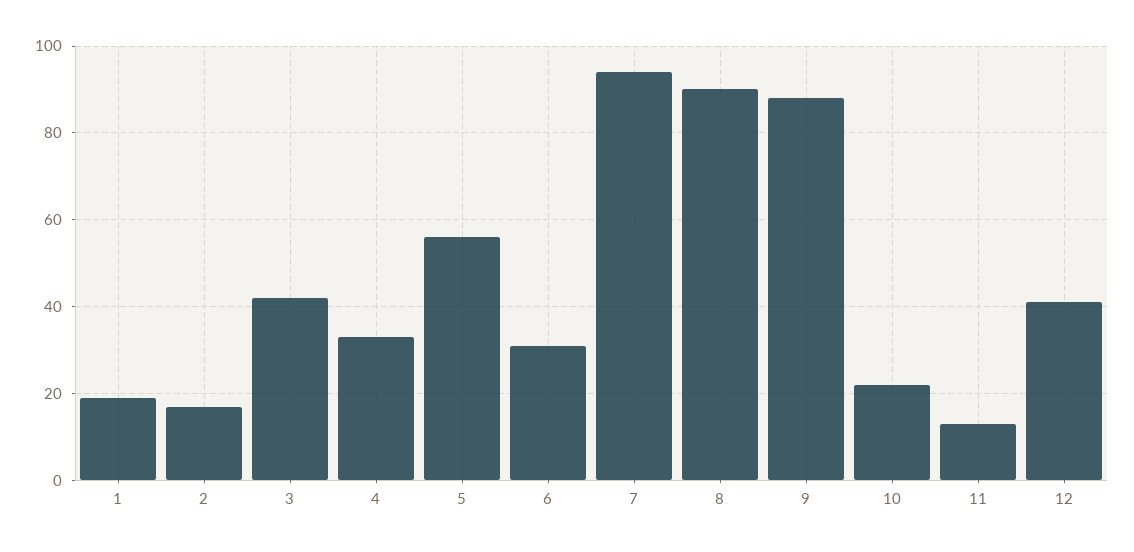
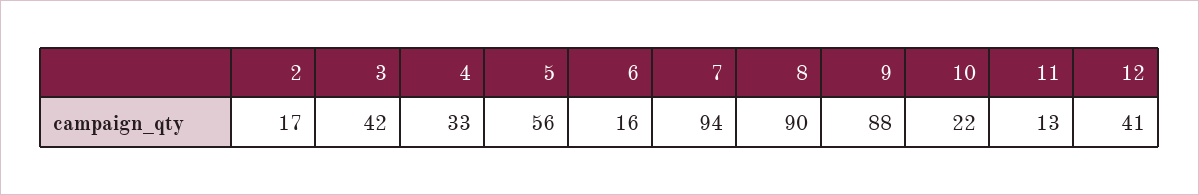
1: 20 -> none
6: 30 -> 16

